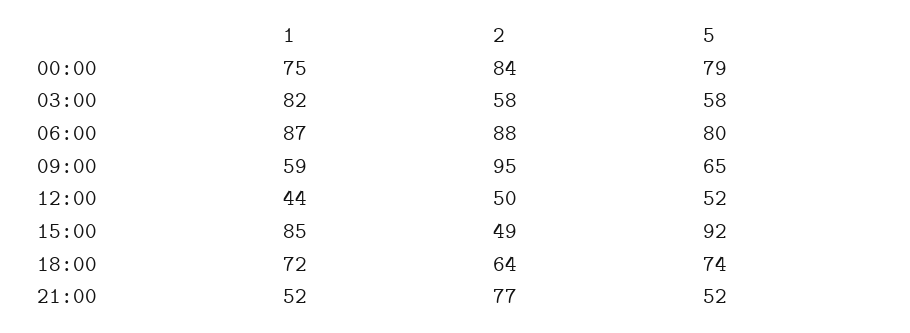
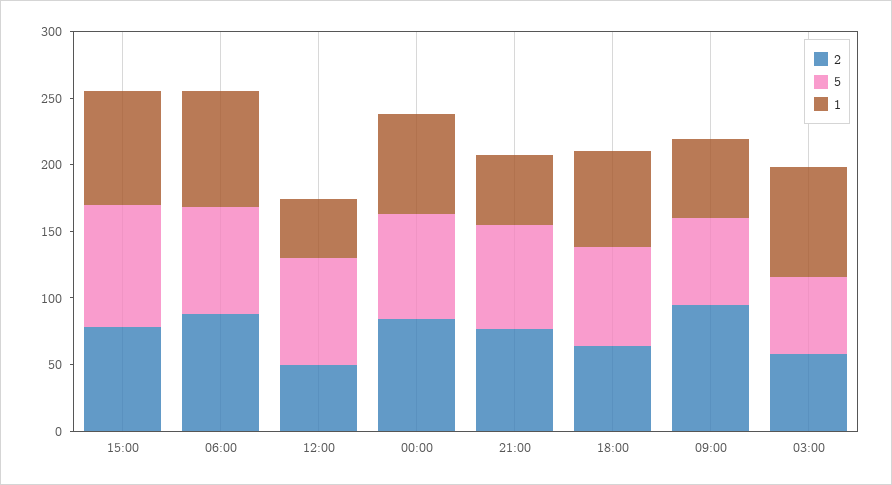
5, 12:00: 52 -> 80
2, 15:00: 49 -> 80
5, 21:00: 52 -> 80

